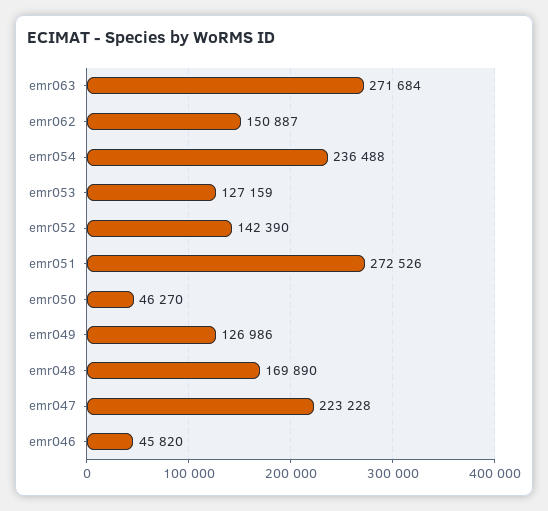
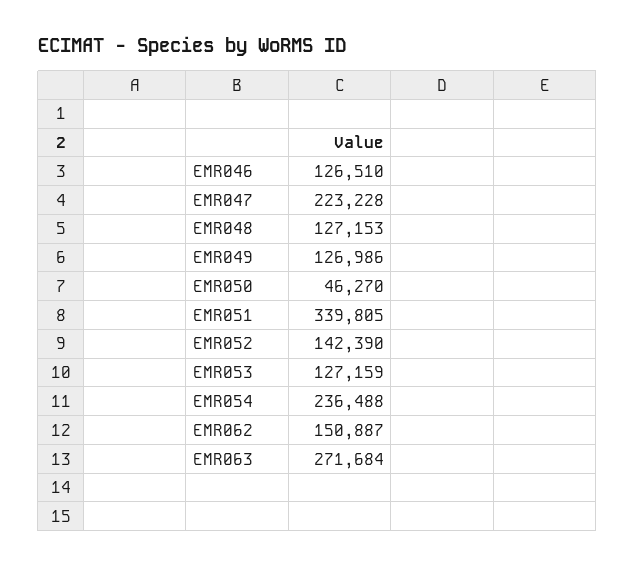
emr051: 272526 -> 339805
emr048: 169890 -> 127153
emr046: 45820 -> 126510

